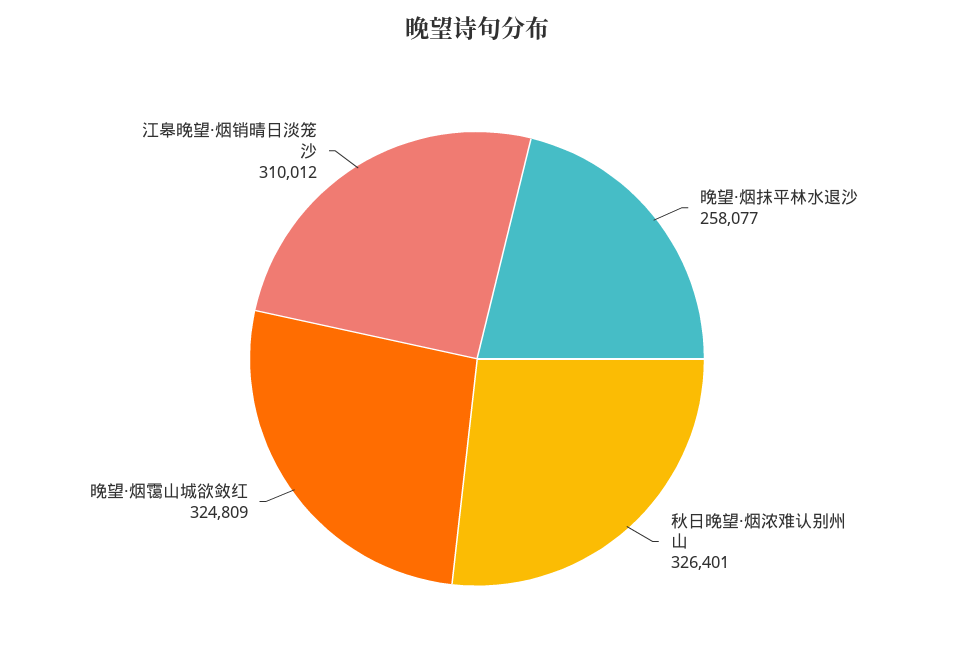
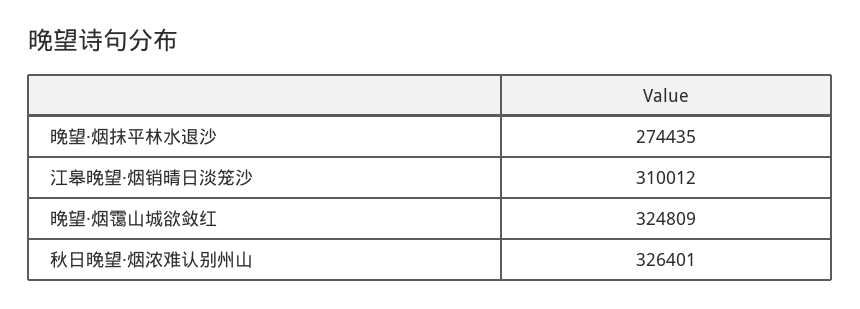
晚望·烟抹平林水退沙: 258077 -> 274435

